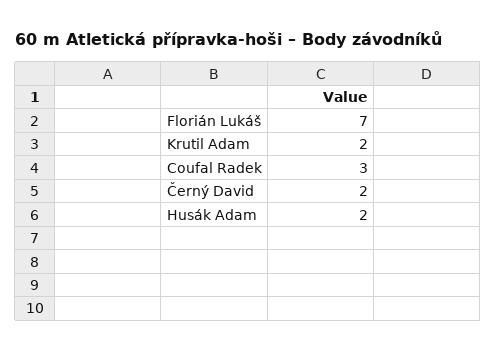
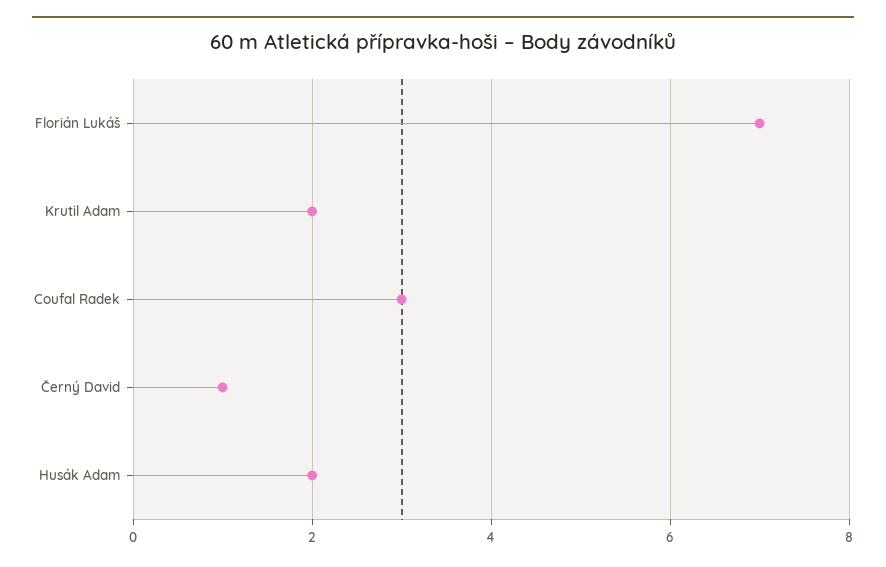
Černý David: 2 -> 1

